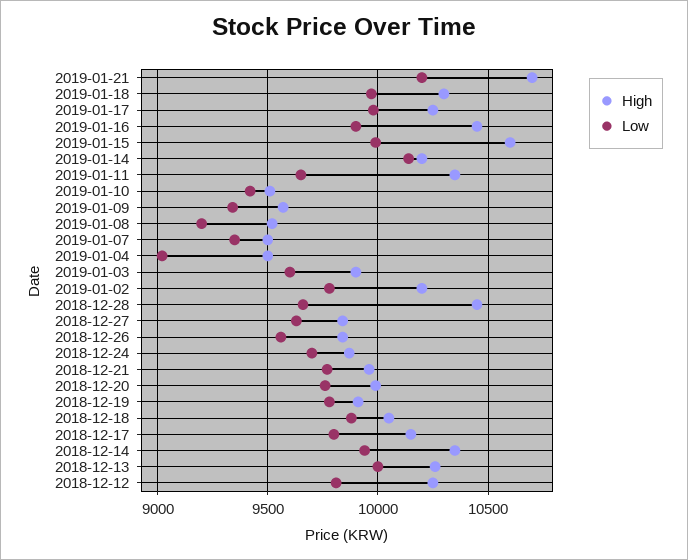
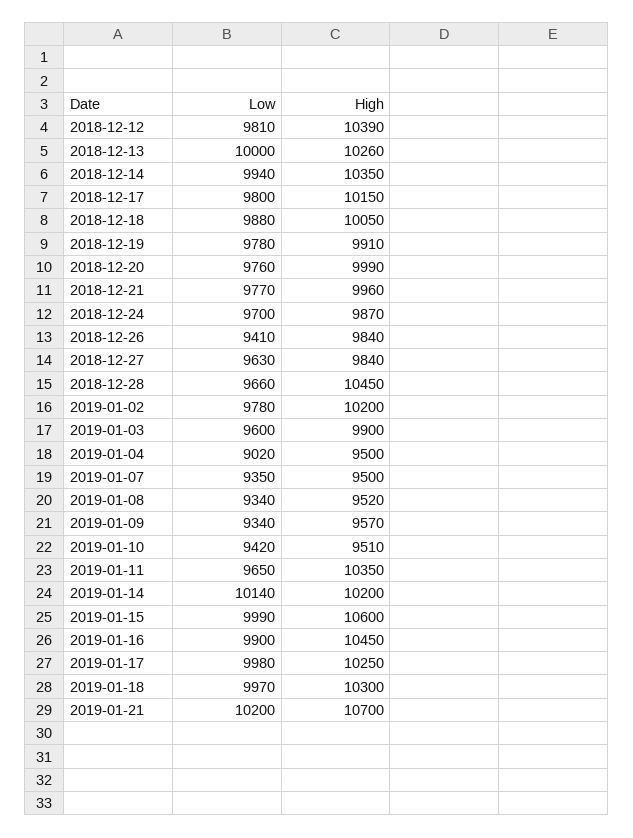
Low, 2019-01-08: 9200 -> 9340
Low, 2018-12-26: 9550 -> 9410
High, 2018-12-12: 10250 -> 10390

